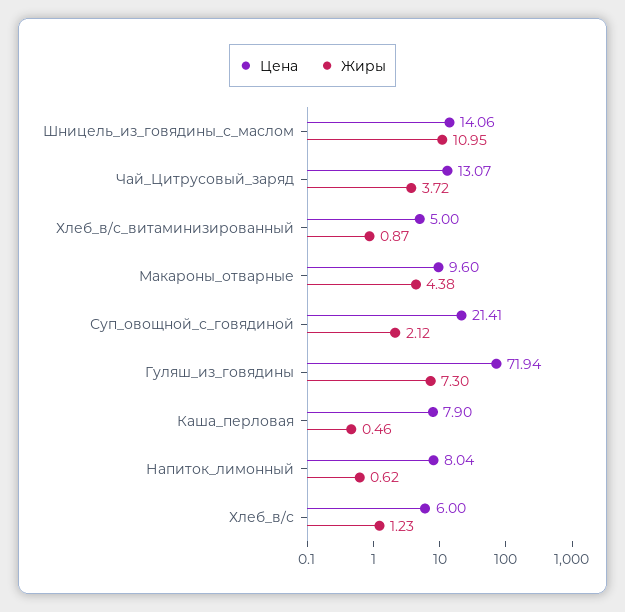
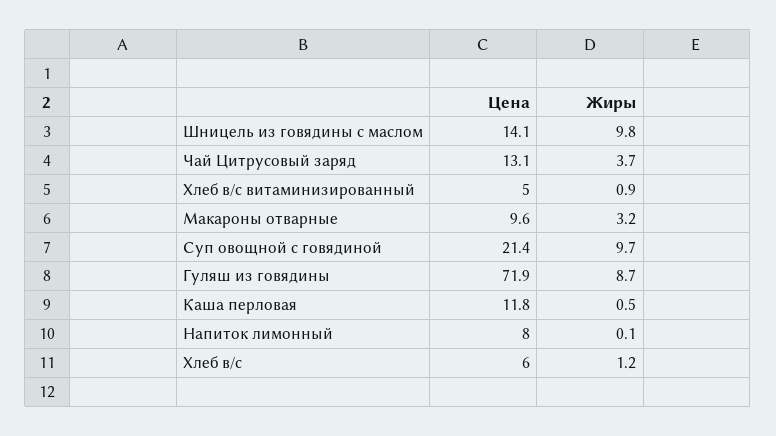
Жиры, Шницель_из_говядины_с_маслом: 10.95 -> 9.8
Жиры, Макароны_отварные: 4.38 -> 3.2
Жиры, Суп_овощной_с_говядиной: 2.12 -> 9.7
Жиры, Гуляш_из_говядины: 7.3 -> 8.7
Цена, Каша_перловая: 7.9 -> 11.8
Жиры, Напиток_лимонный: 0.62 -> 0.1

